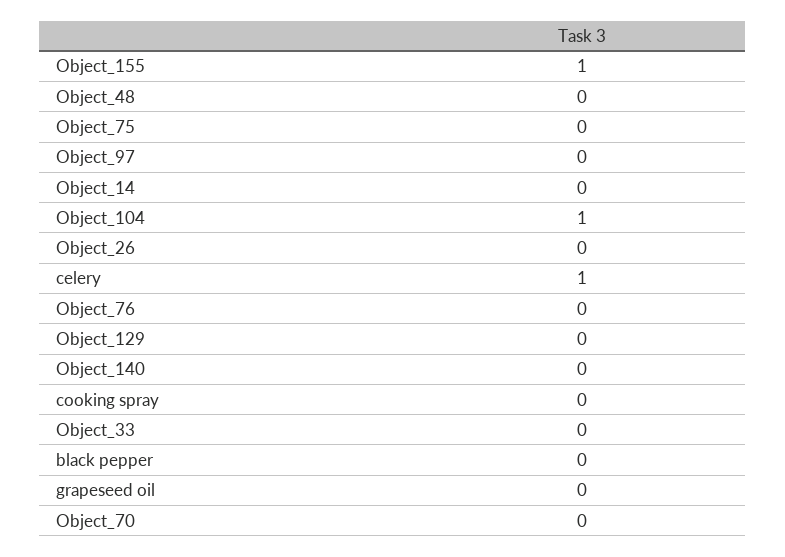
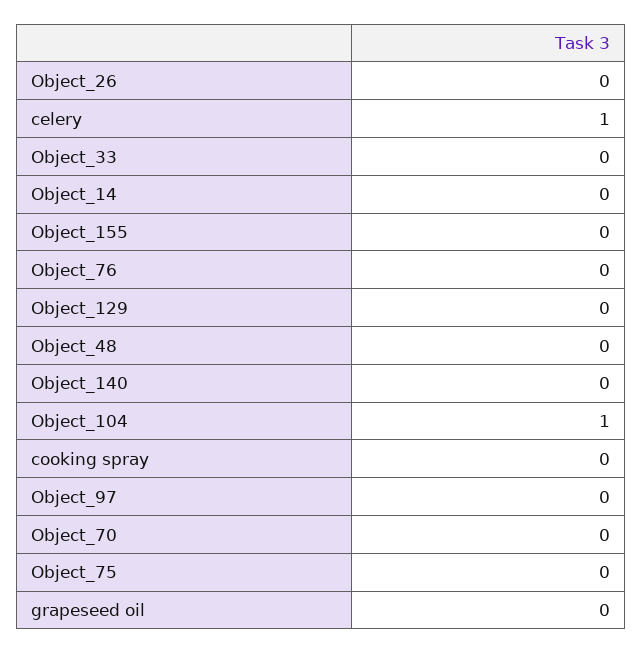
Object_155: 1 -> 0
black pepper: 0 -> none

